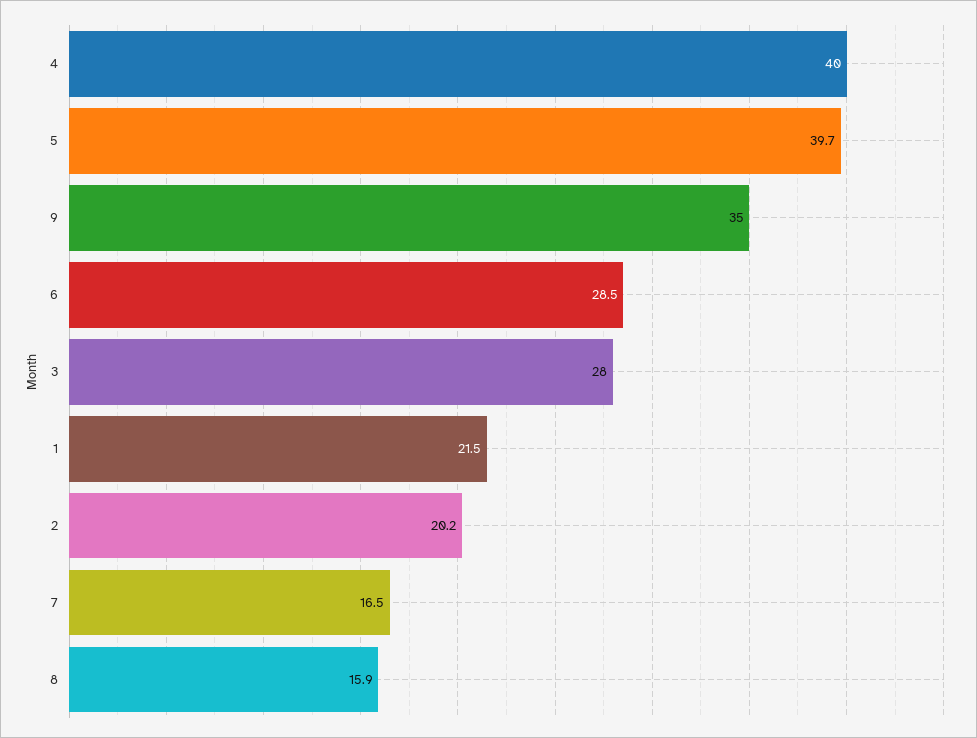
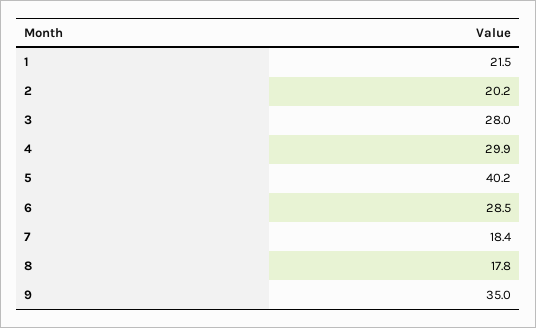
4: 40 -> 29.9
5: 39.7 -> 40.2
7: 16.5 -> 18.4
8: 15.9 -> 17.8

